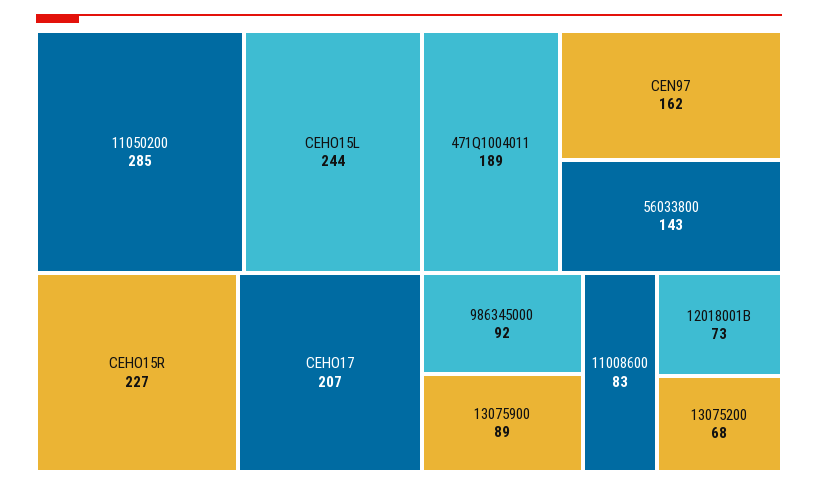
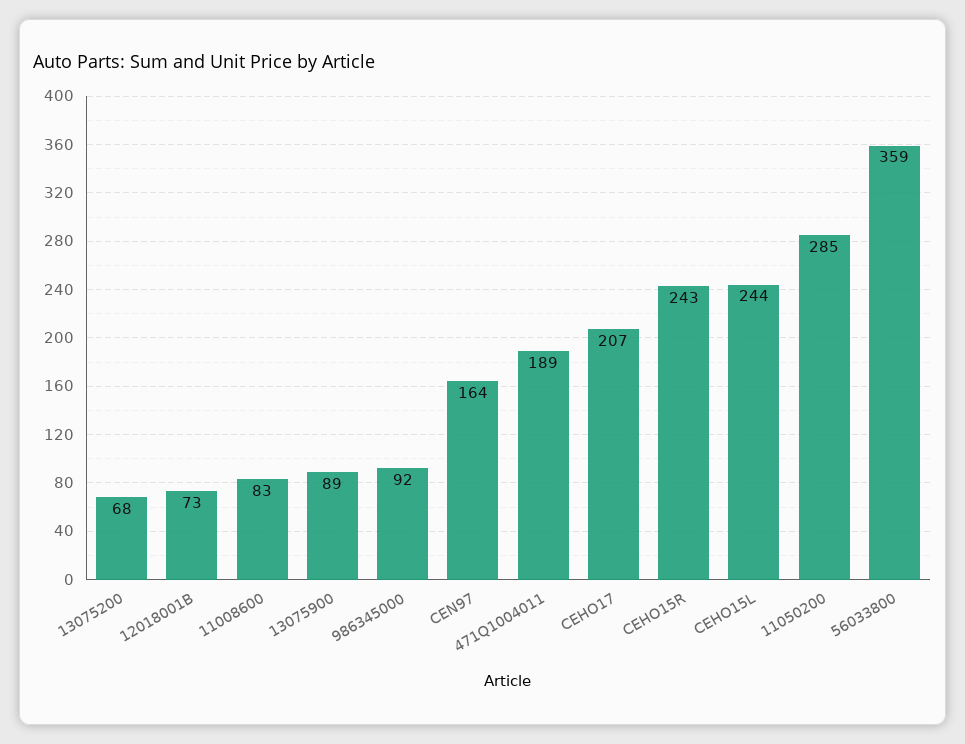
CEHO15R: 227 -> 243
CEN97: 162 -> 164
56033800: 143 -> 359

